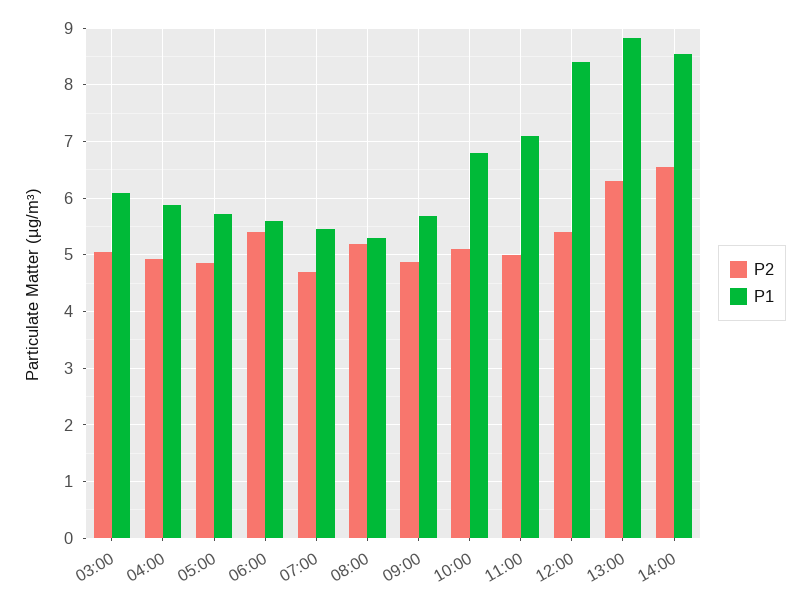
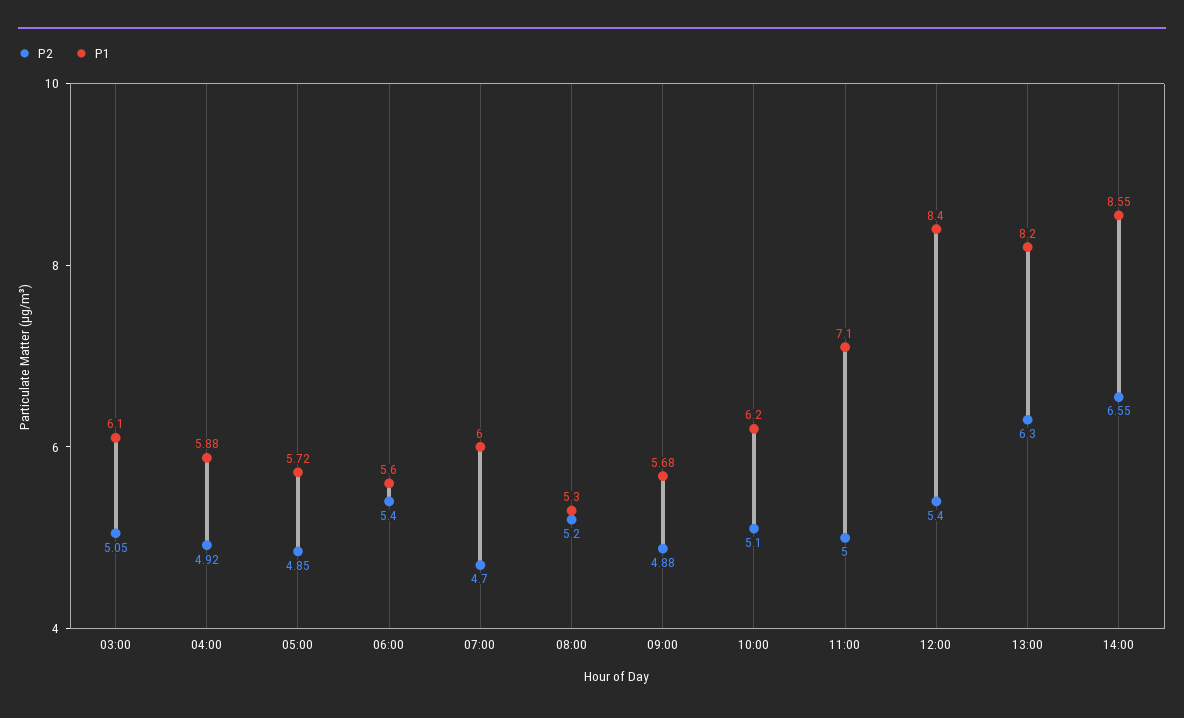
P1, 07:00: 5.4 -> 6
P1, 10:00: 6.8 -> 6.2
P1, 13:00: 8.8 -> 8.2

